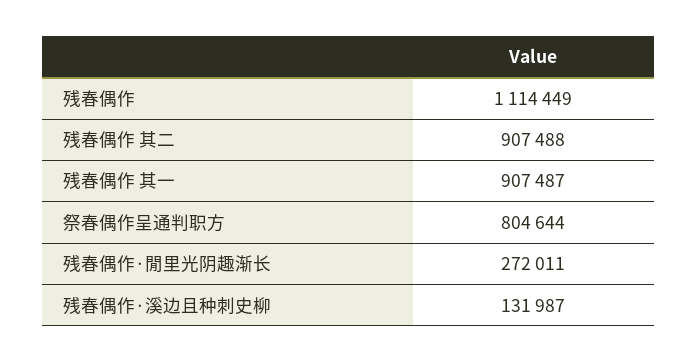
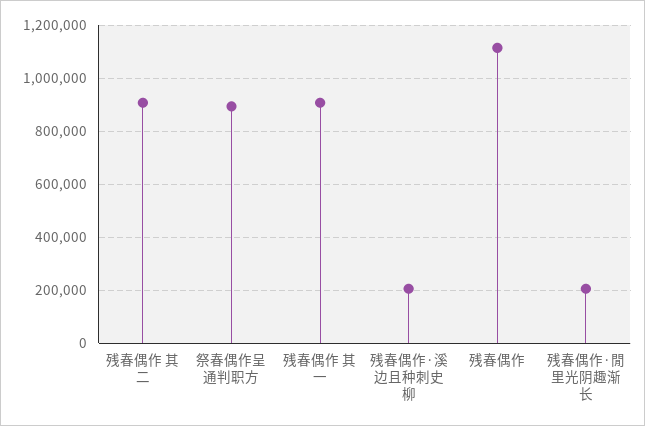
祭春偶作呈通判职方: 804644 -> 900000
残春偶作·閒里光阴趣渐长: 272011 -> 200000
残春偶作·溪边且种刺史柳: 131987 -> 200000

